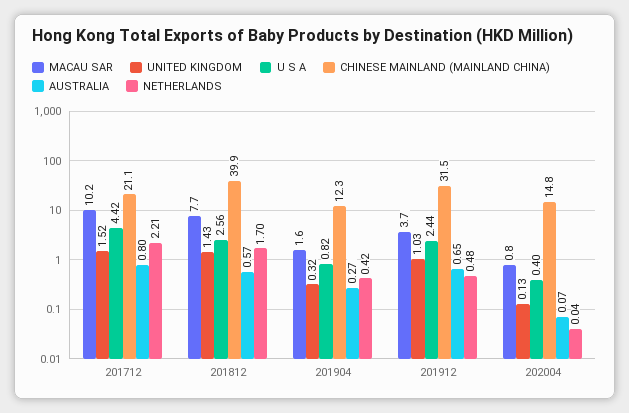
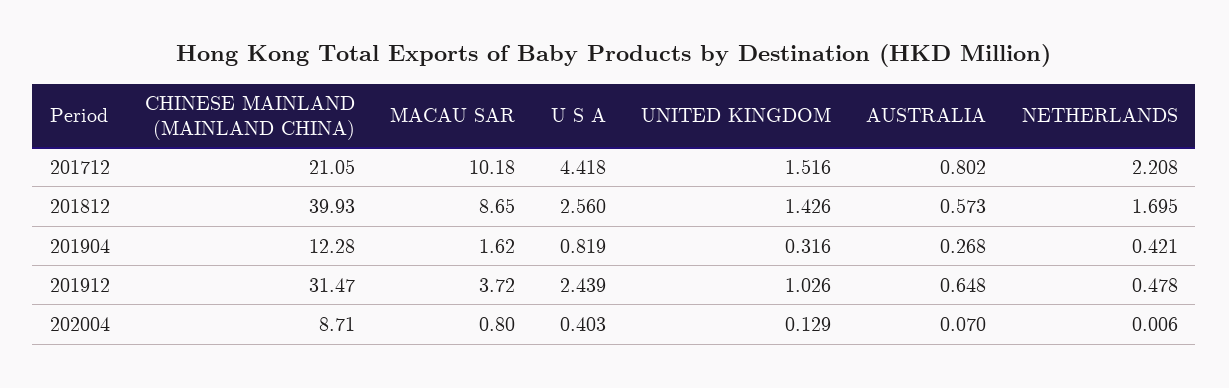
MACAU SAR, 201812: 7.7 -> 8.65
CHINESE MAINLAND (MAINLAND CHINA), 202004: 14.8 -> 8.71
NETHERLANDS, 202004: 0.04 -> 0.006

